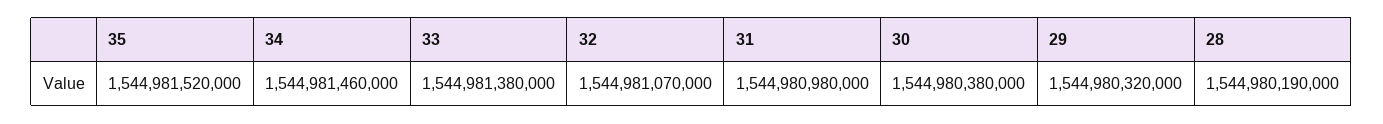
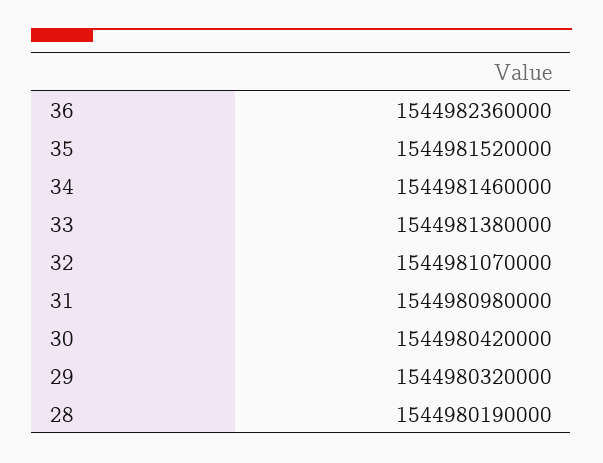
30: 1544980380000 -> 1544980420000
36: none -> 1544982360000

